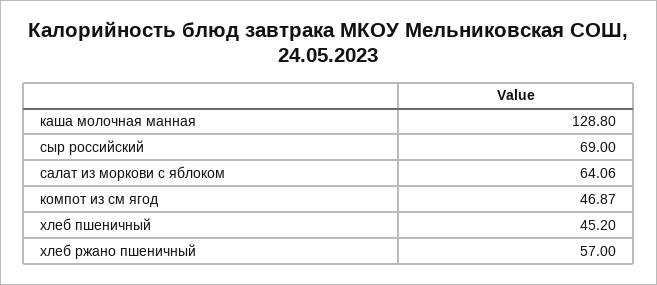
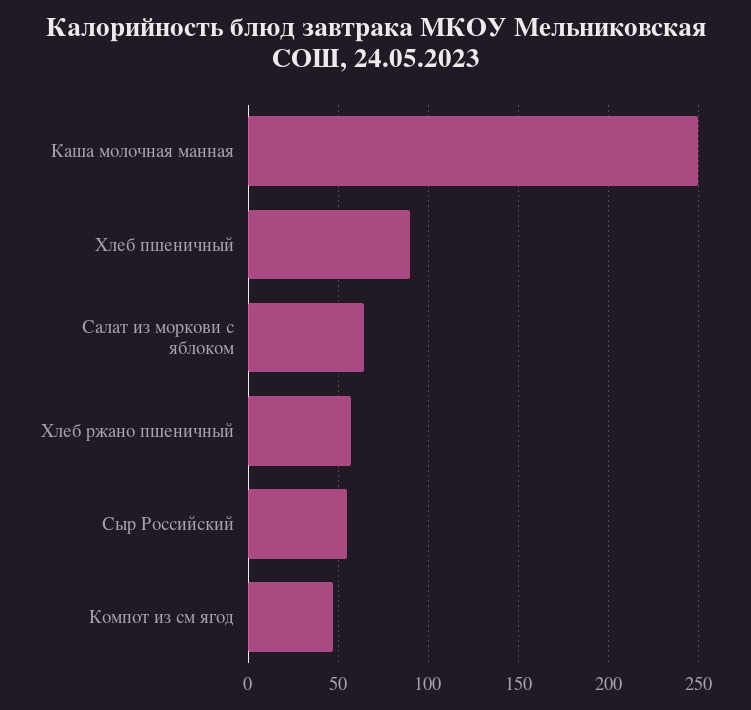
каша молочная манная: 128.8 -> 250
сыр российский: 69 -> 55
хлеб пшеничный: 45.2 -> 90

